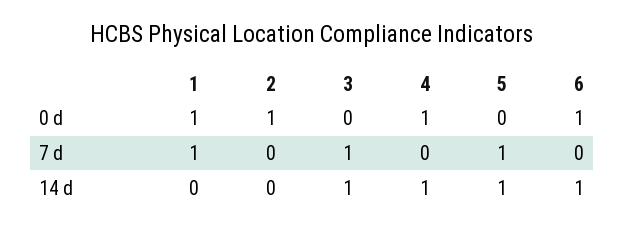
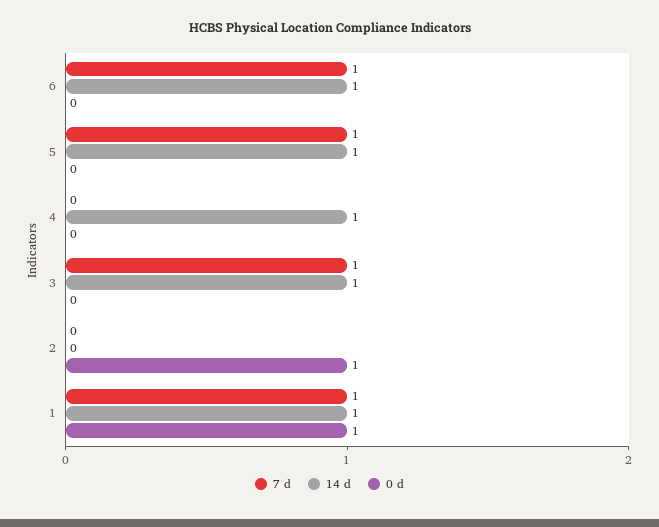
0 d, 4: 1 -> 0
0 d, 6: 1 -> 0
7 d, 6: 0 -> 1
14 d, 1: 0 -> 1

